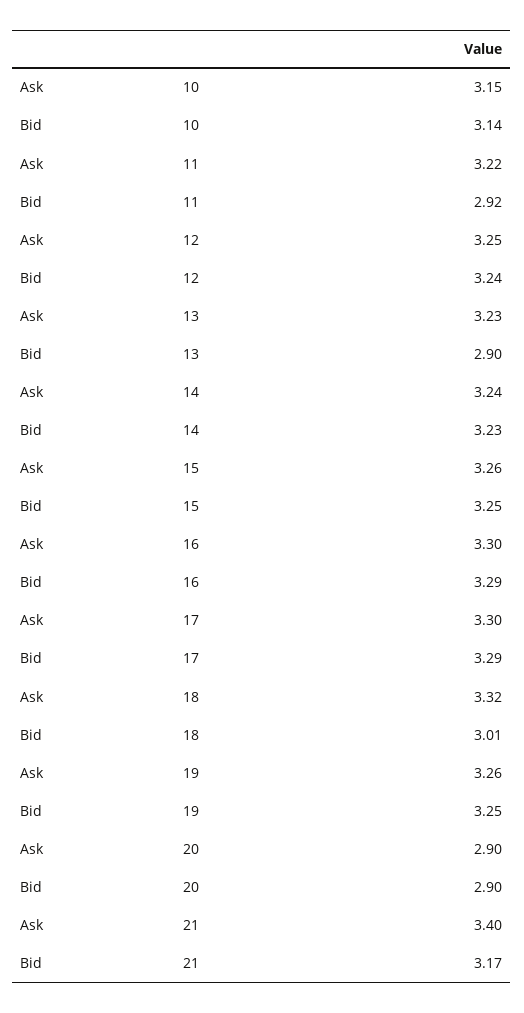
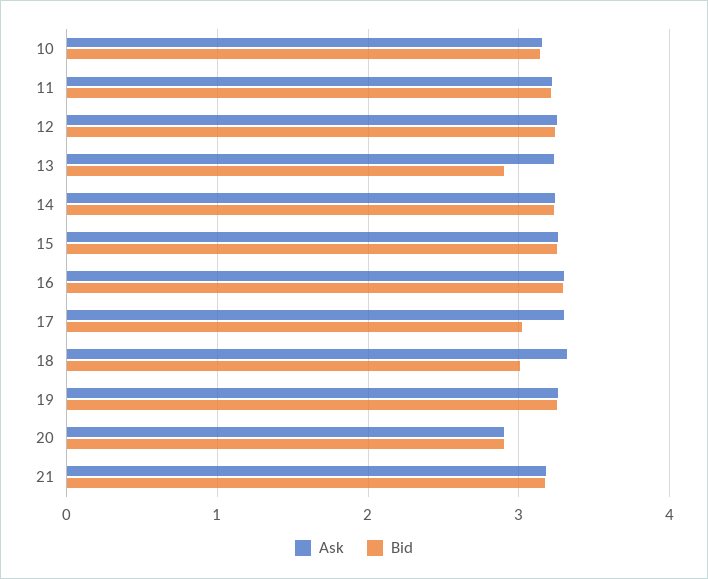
Bid, 11: 2.92 -> 3.2
Bid, 17: 3.29 -> 3
Ask, 21: 3.4 -> 3.2

